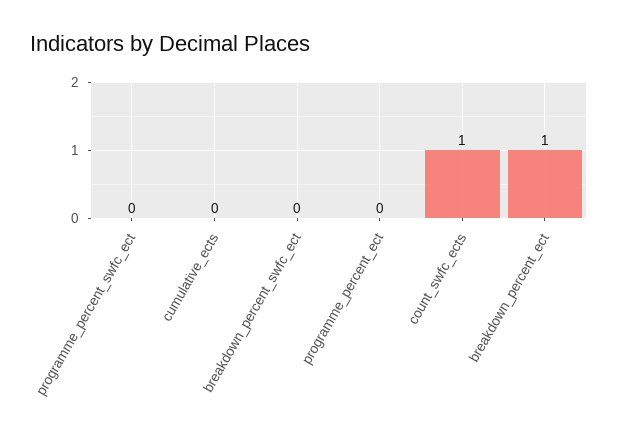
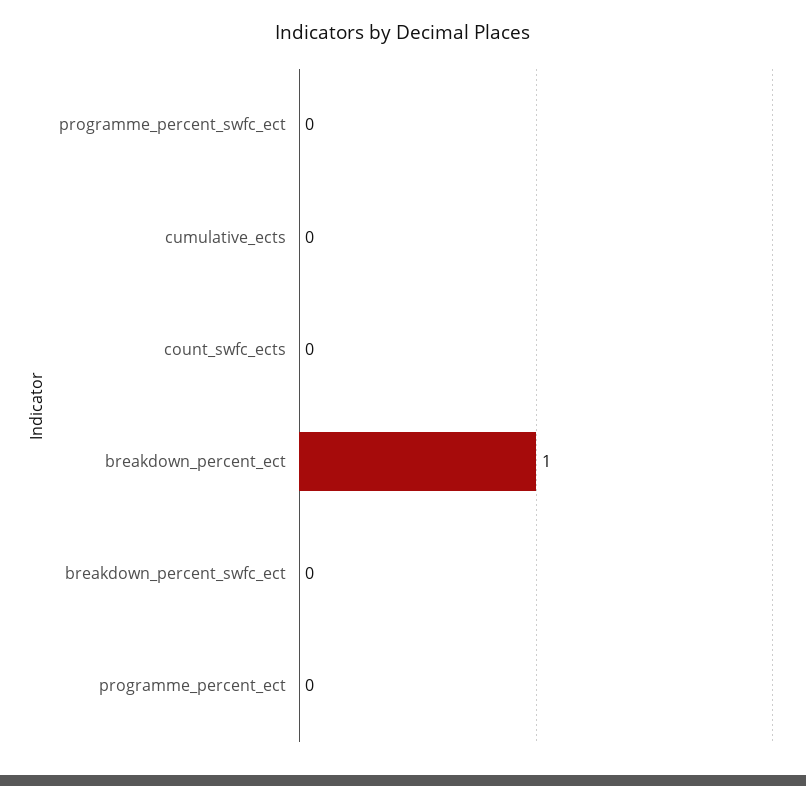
count_swfc_ects: 1 -> 0

